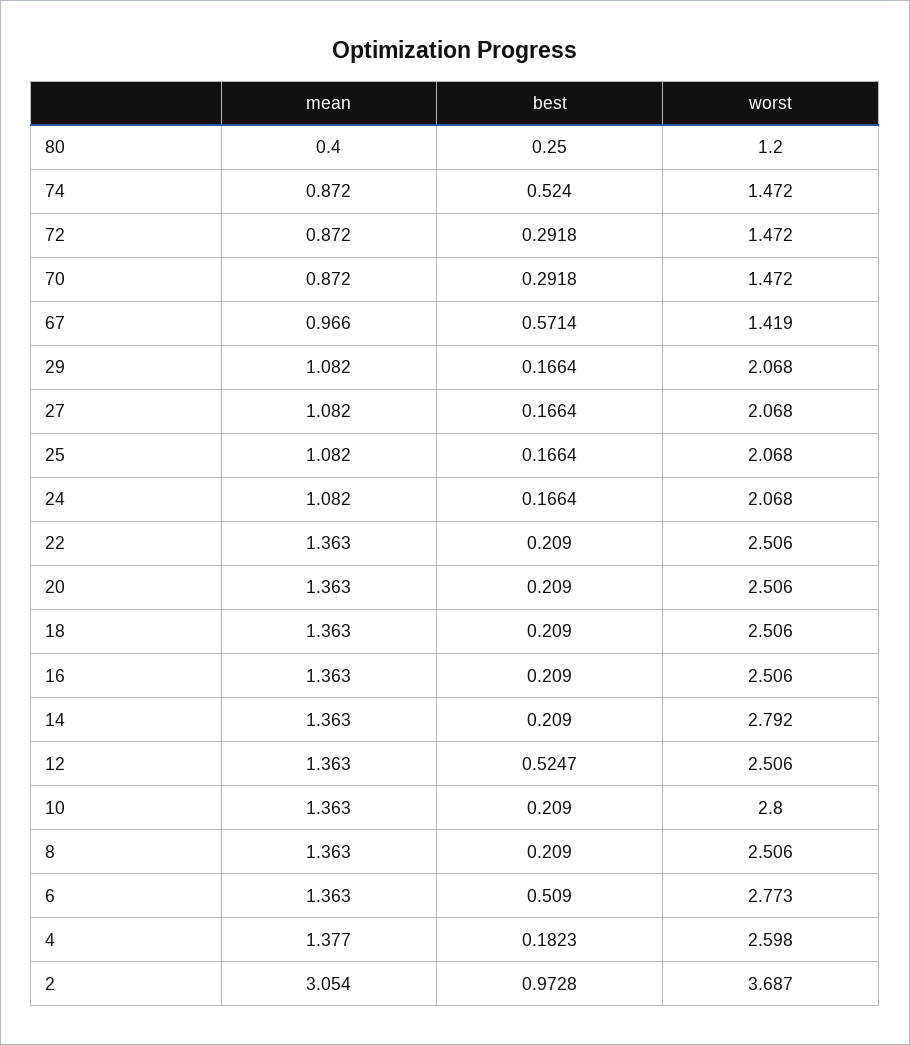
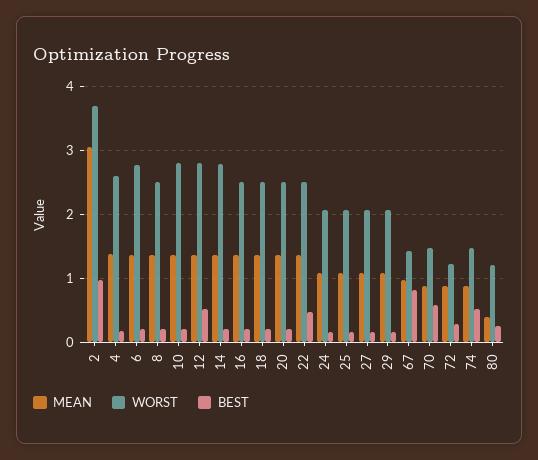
worst, 72: 1.472 -> 1.2
best, 70: 0.2918 -> 0.6
best, 67: 0.5714 -> 0.8
best, 22: 0.209 -> 0.5
worst, 12: 2.506 -> 2.8
best, 6: 0.509 -> 0.2

